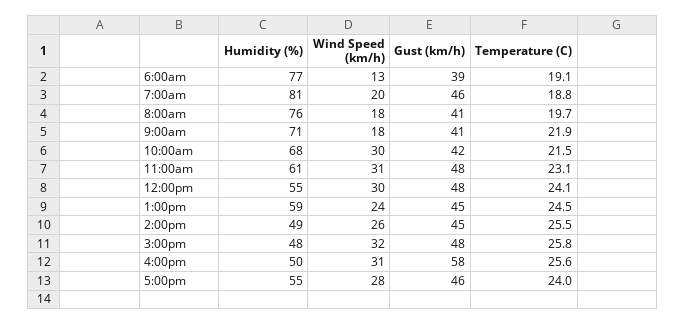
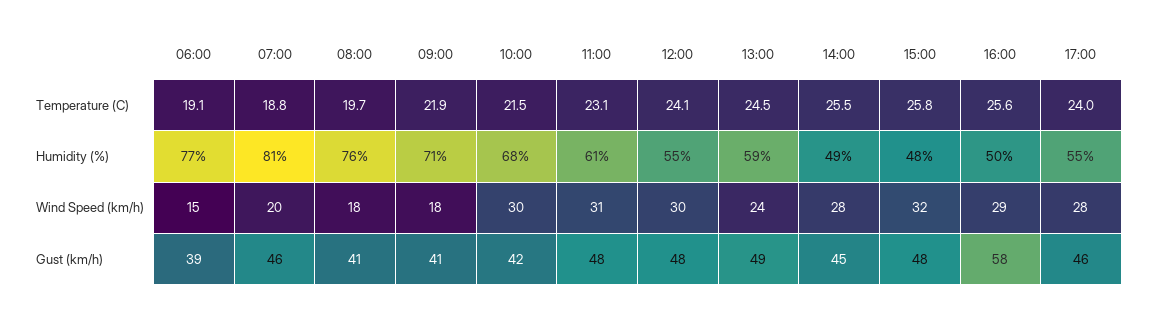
Wind Speed (km/h), 6:00am: 13 -> 15
Gust (km/h), 1:00pm: 45 -> 49
Wind Speed (km/h), 2:00pm: 26 -> 28
Wind Speed (km/h), 4:00pm: 31 -> 29

